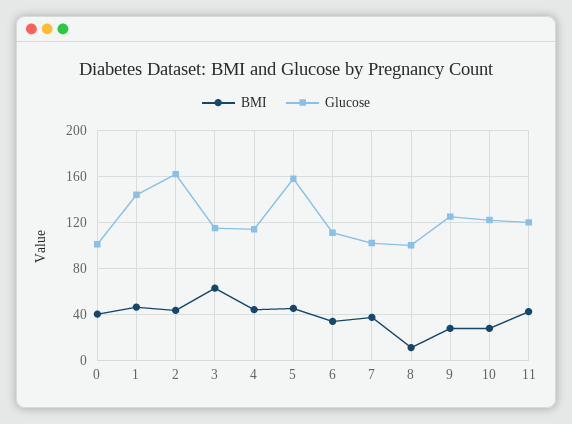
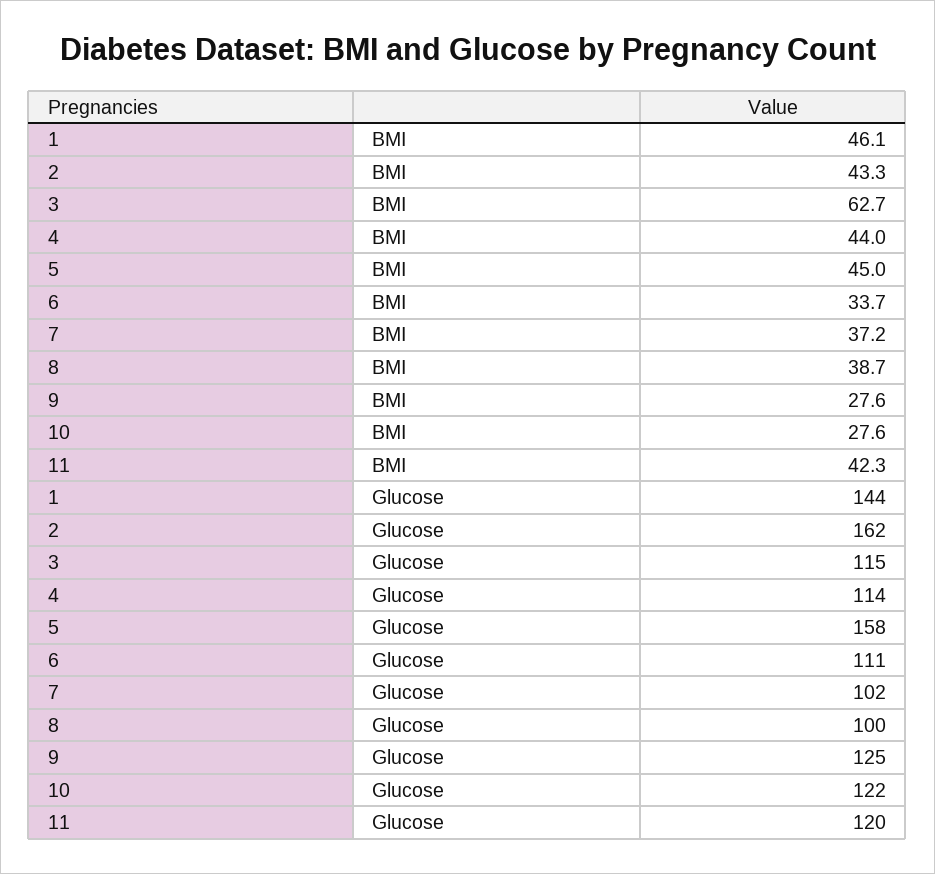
BMI, 0: 40 -> none
Glucose, 0: 100 -> none
BMI, 8: 10 -> 38.7

